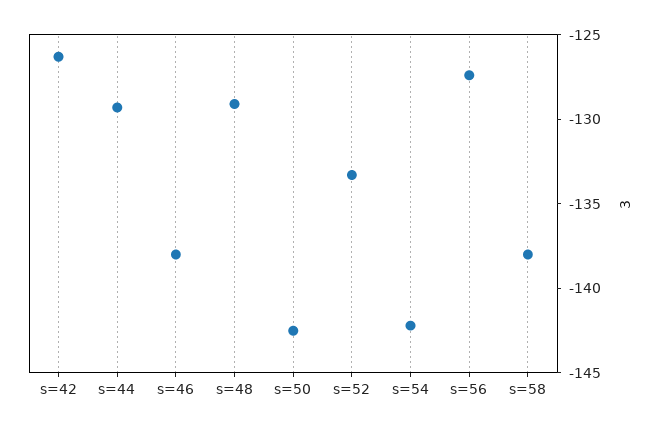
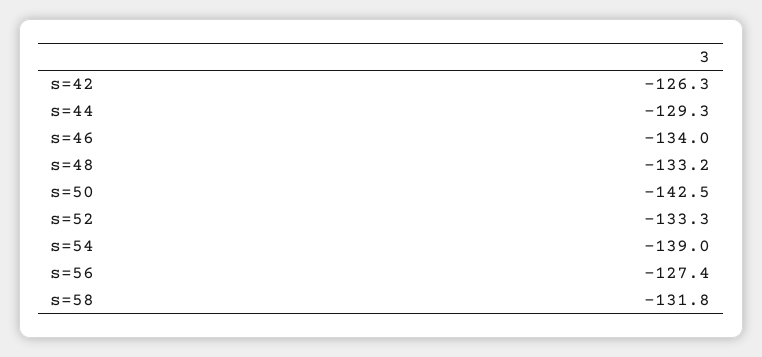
s=46: -138 -> -134
s=48: -129 -> -133.2
s=54: -142 -> -139
s=58: -138 -> -131.8

